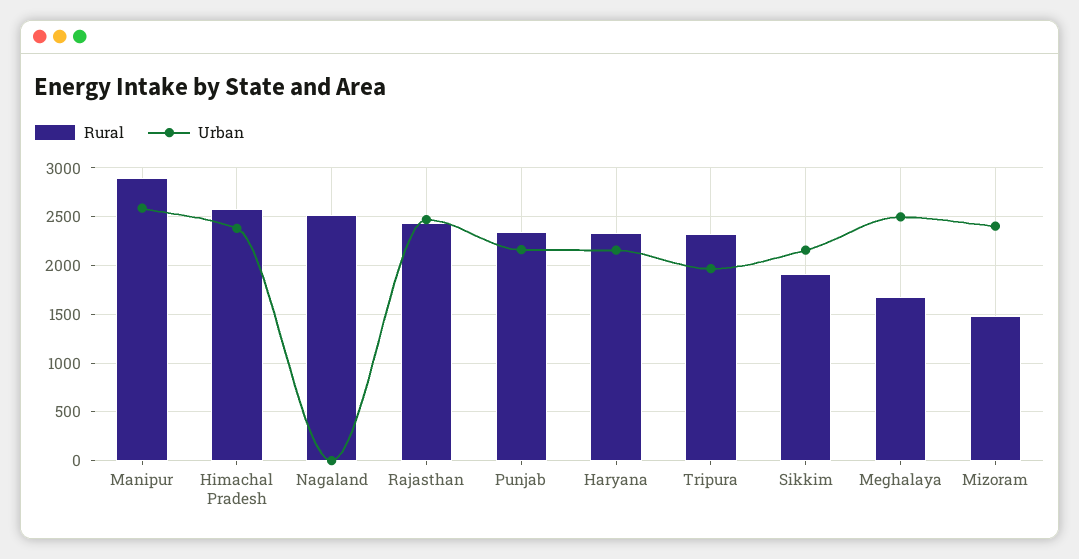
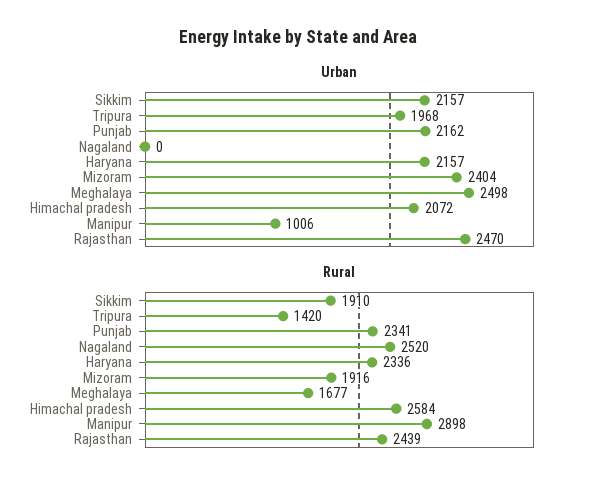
Urban, Manipur: 2600 -> 1006
Urban, Himachal Pradesh: 2400 -> 2072
Rural, Tripura: 2300 -> 1420
Rural, Mizoram: 1500 -> 1916

